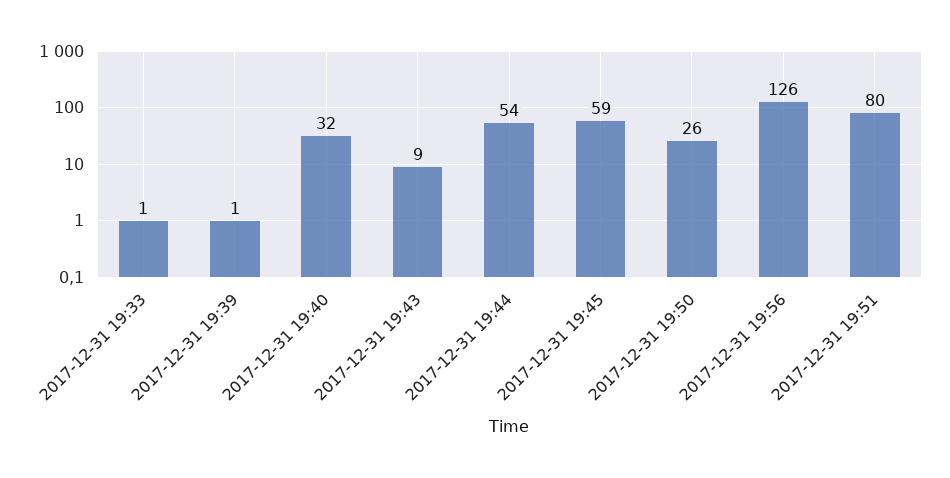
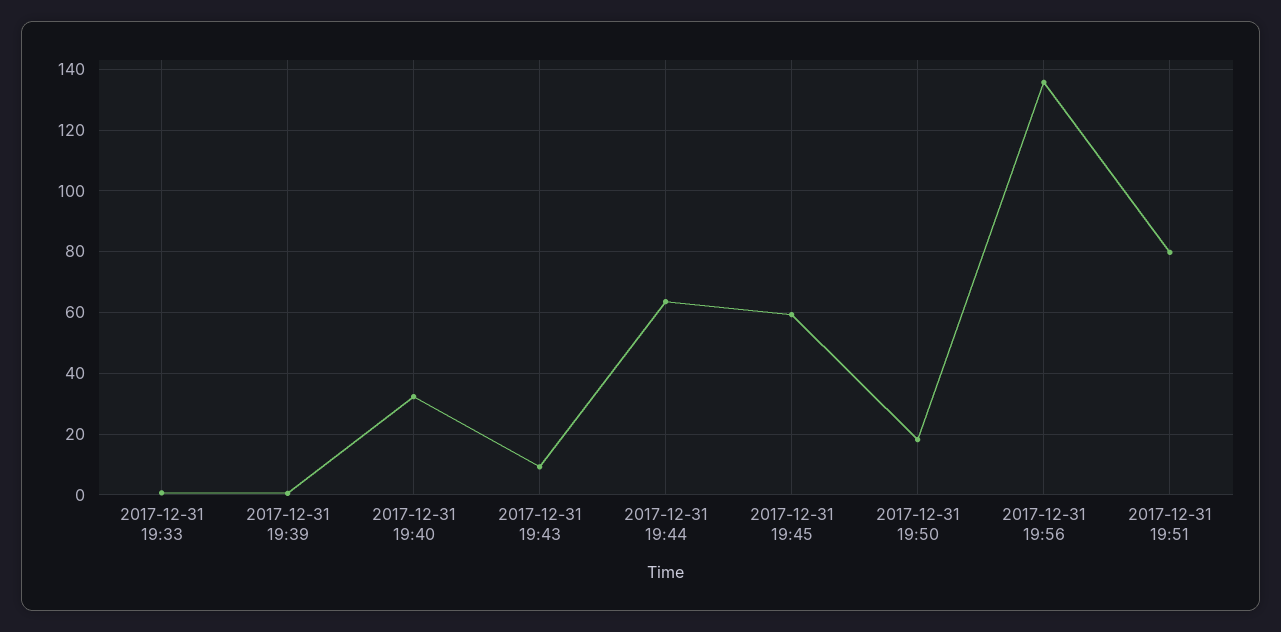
2017-12-31 19:44: 54 -> 64
2017-12-31 19:50: 26 -> 18
2017-12-31 19:56: 126 -> 136

